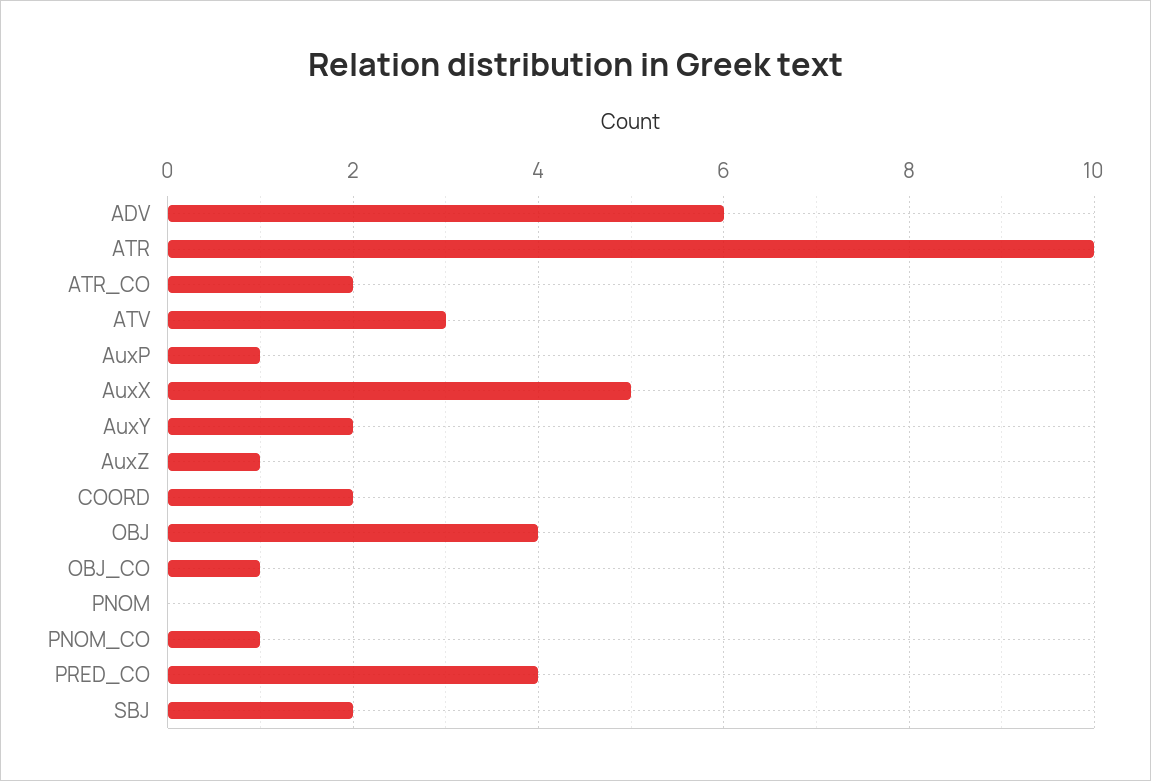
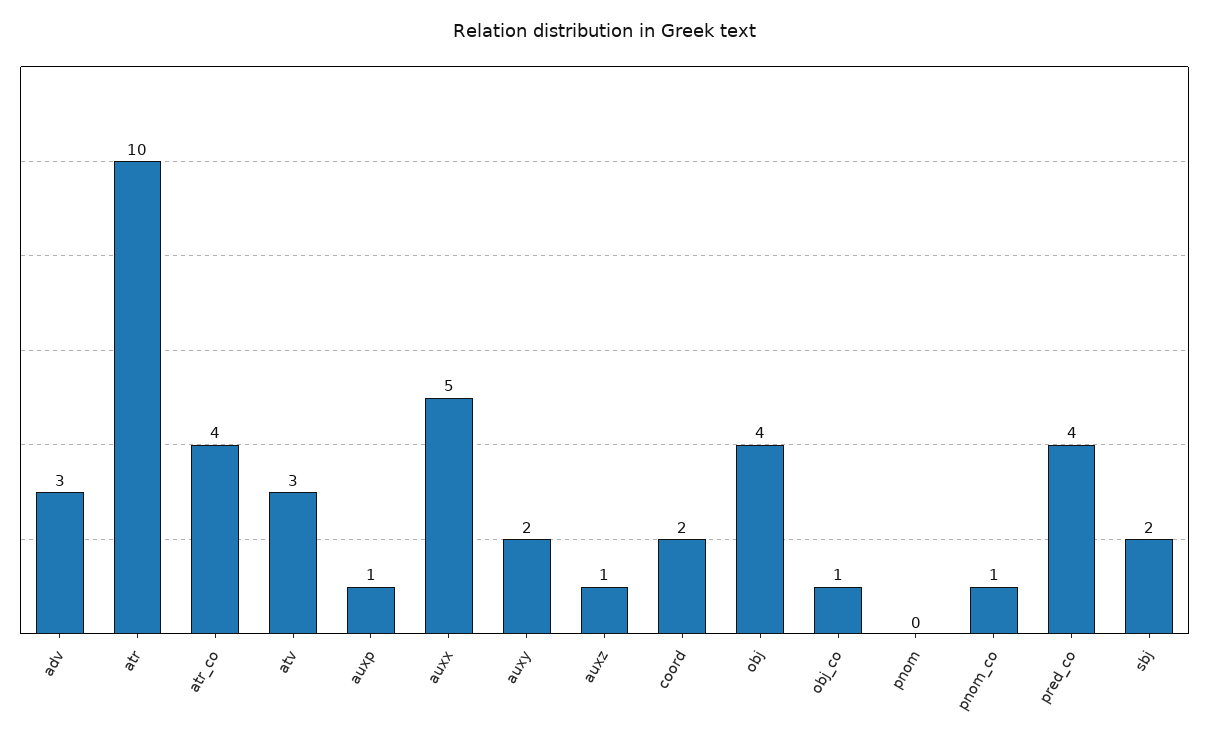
ADV: 6 -> 3
ATR_CO: 2 -> 4

